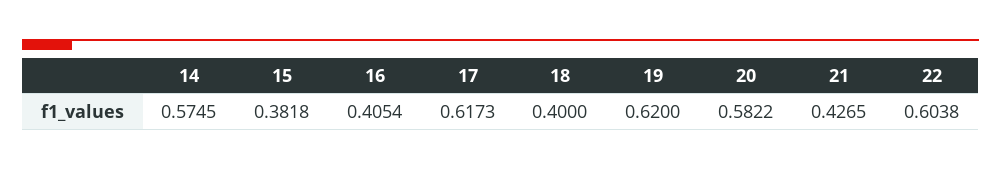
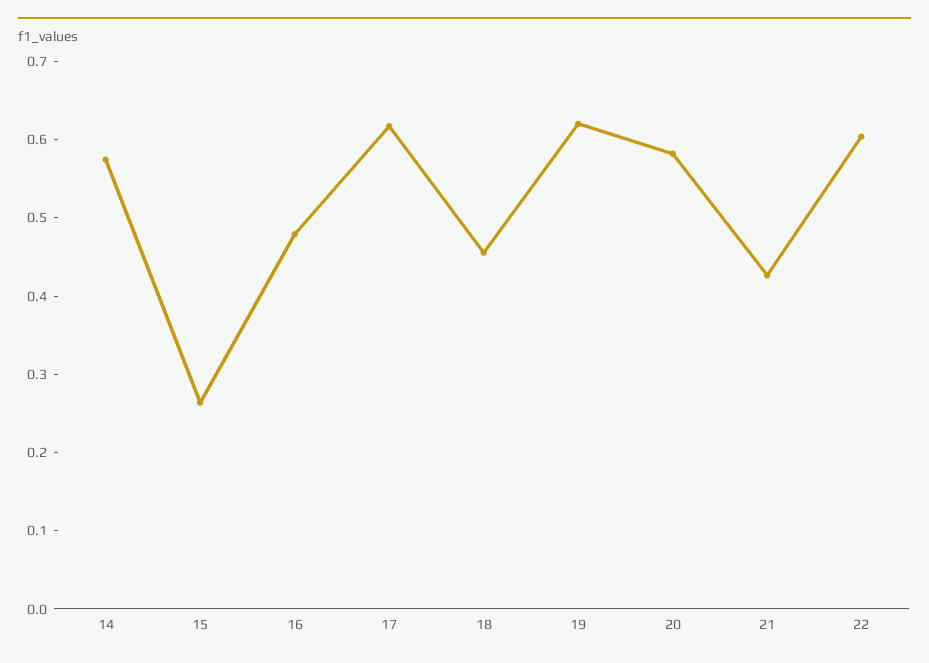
15: 0.3818 -> 0.26
16: 0.4054 -> 0.48
18: 0.4 -> 0.46

